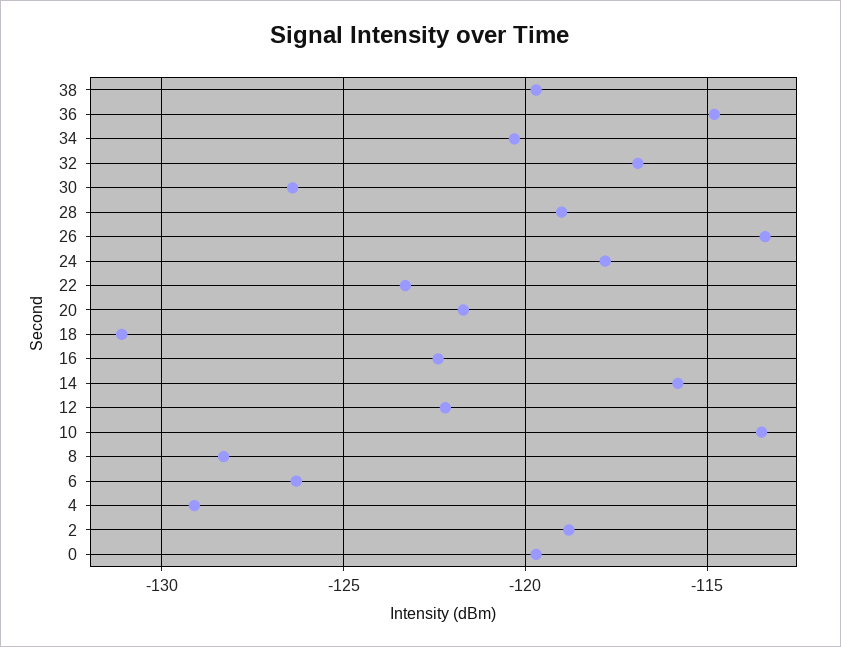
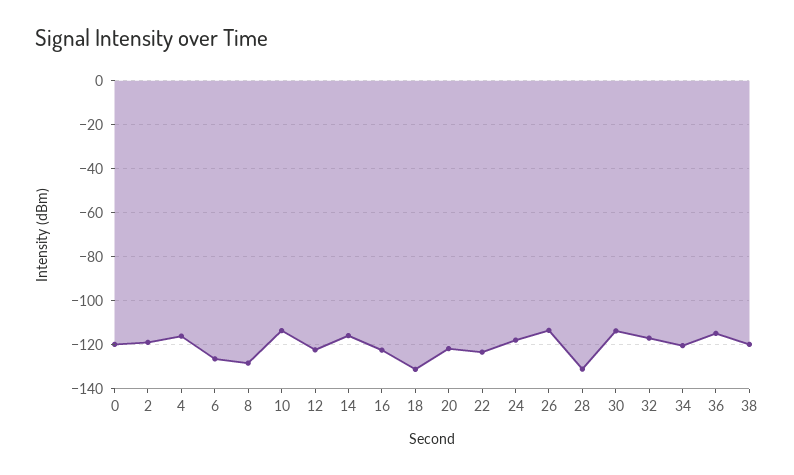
30: -126.5 -> -115
28: -119 -> -130
4: -129 -> -115

